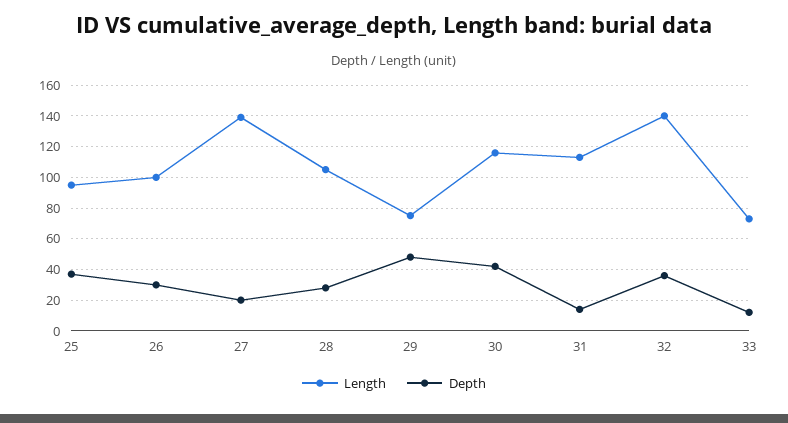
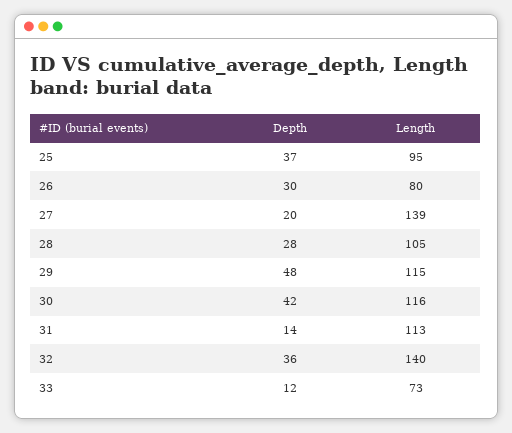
Length, 26: 100 -> 80
Length, 29: 75 -> 115

